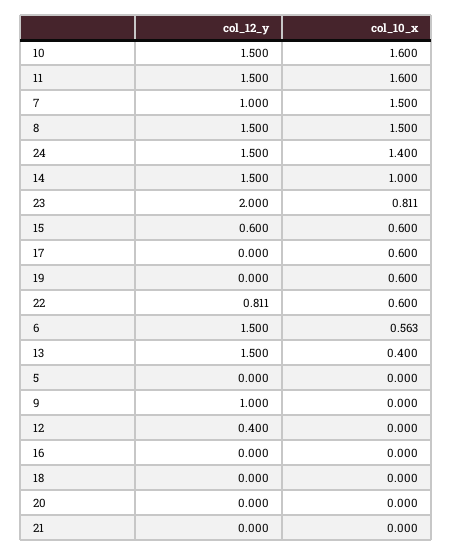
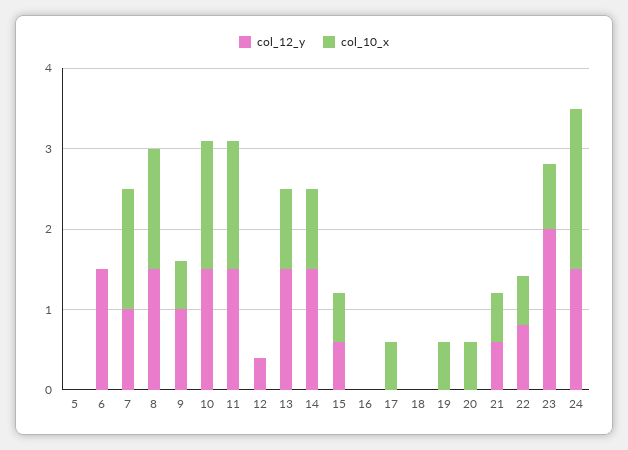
col_10_x, 24: 1.4 -> 2
col_10_x, 6: 0.563 -> 0
col_10_x, 13: 0.4 -> 1
col_10_x, 9: 0 -> 0.6
col_10_x, 20: 0 -> 0.6
col_12_y, 21: 0 -> 0.6
col_10_x, 21: 0 -> 0.6

